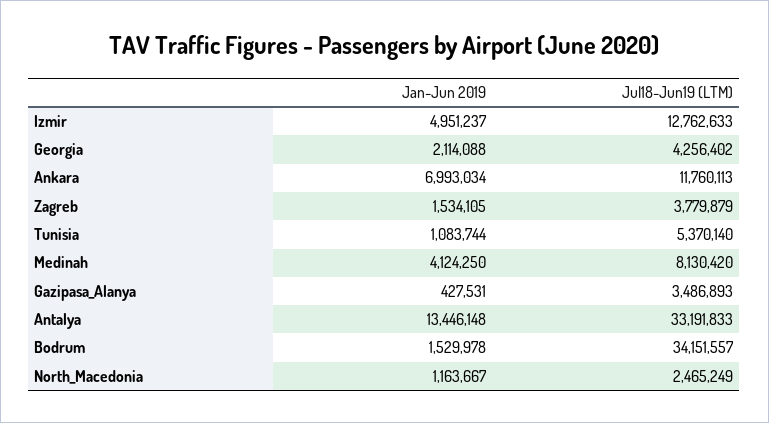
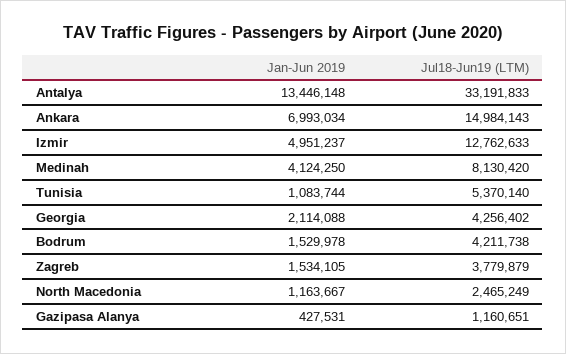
Jul18-Jun19 (LTM), Ankara: 11760113 -> 14984143
Jul18-Jun19 (LTM), Gazipasa_Alanya: 3486893 -> 1160651
Jul18-Jun19 (LTM), Bodrum: 34151557 -> 4211738

